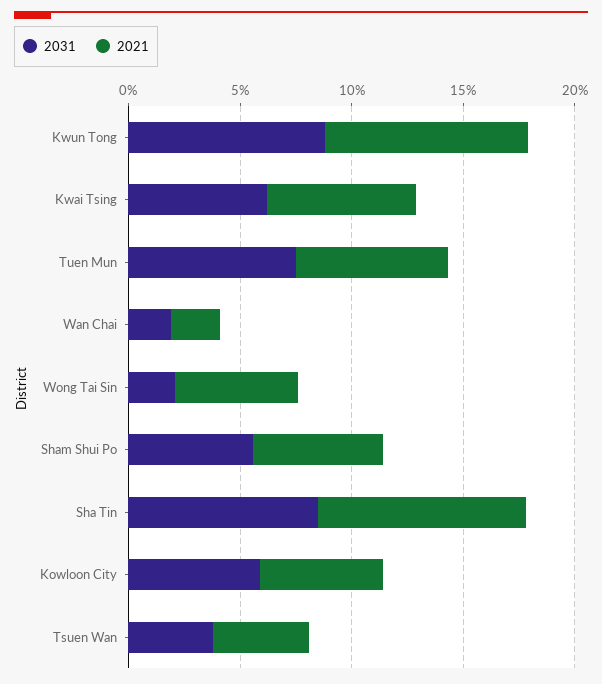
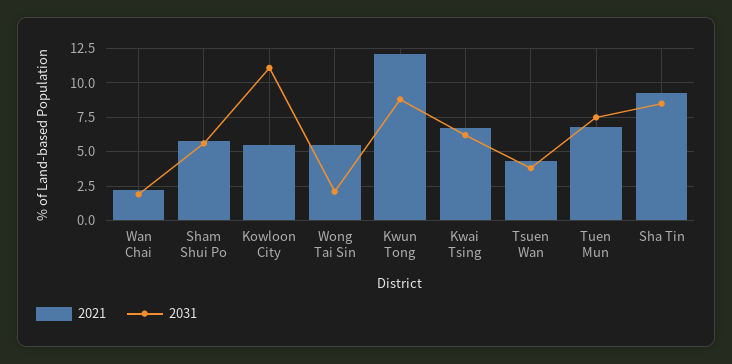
2021, Kwun Tong: 9 -> 12
2031, Kowloon City: 6 -> 11

